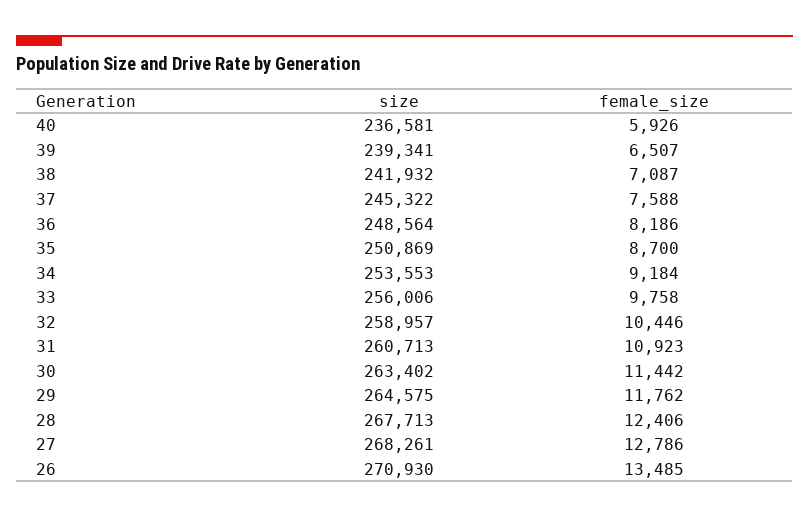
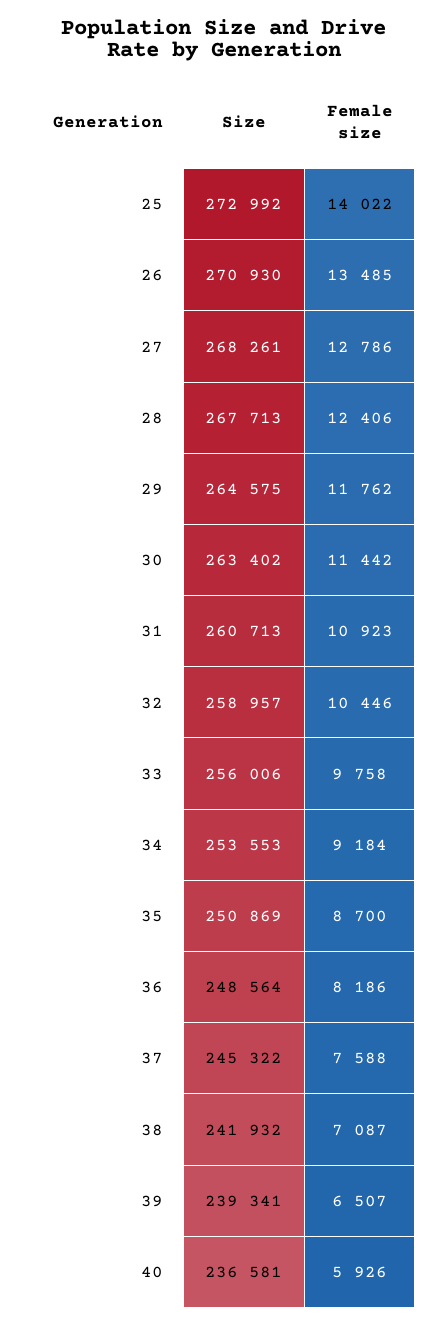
size, 25: none -> 272992
female_size, 25: none -> 14022

